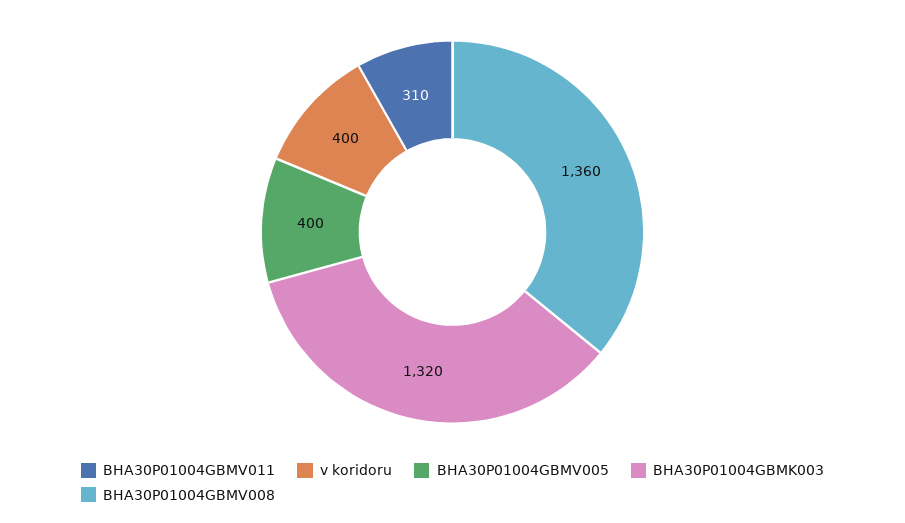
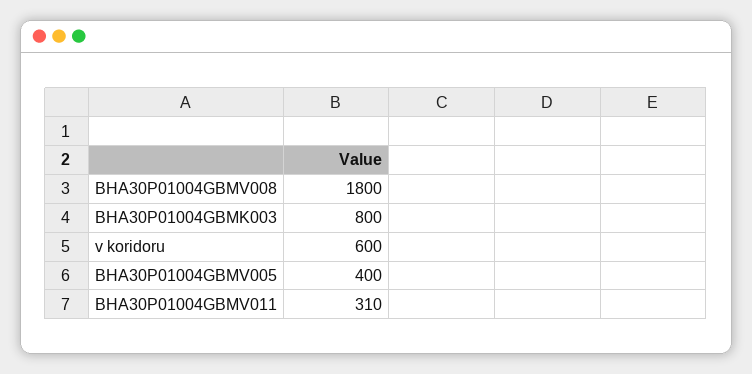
v koridoru: 400 -> 600
BHA30P01004GBMK003: 1320 -> 800
BHA30P01004GBMV008: 1360 -> 1800

